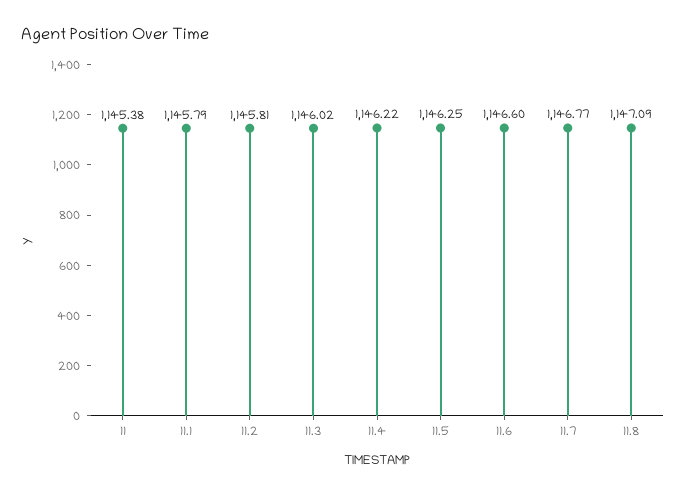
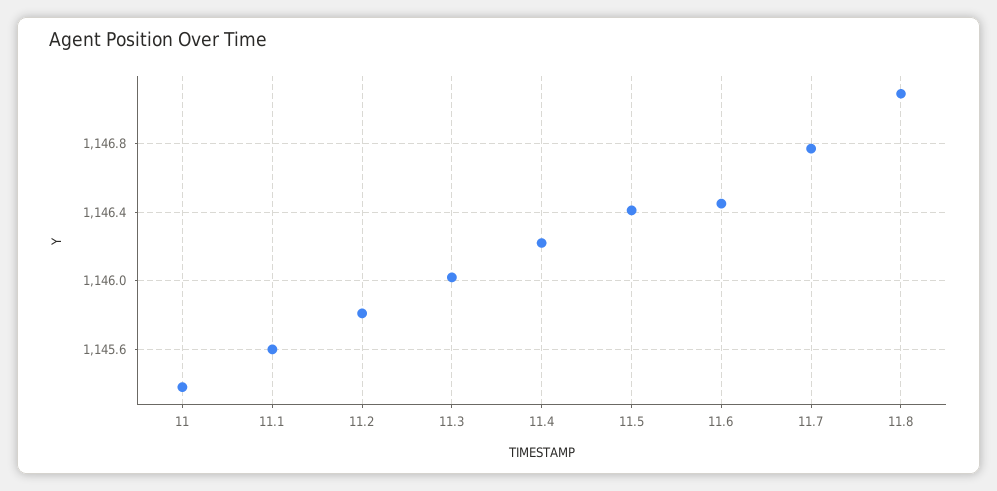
11.1: 1145.79 -> 1145.6
11.5: 1146.25 -> 1146.4
11.6: 1146.6 -> 1146.45

